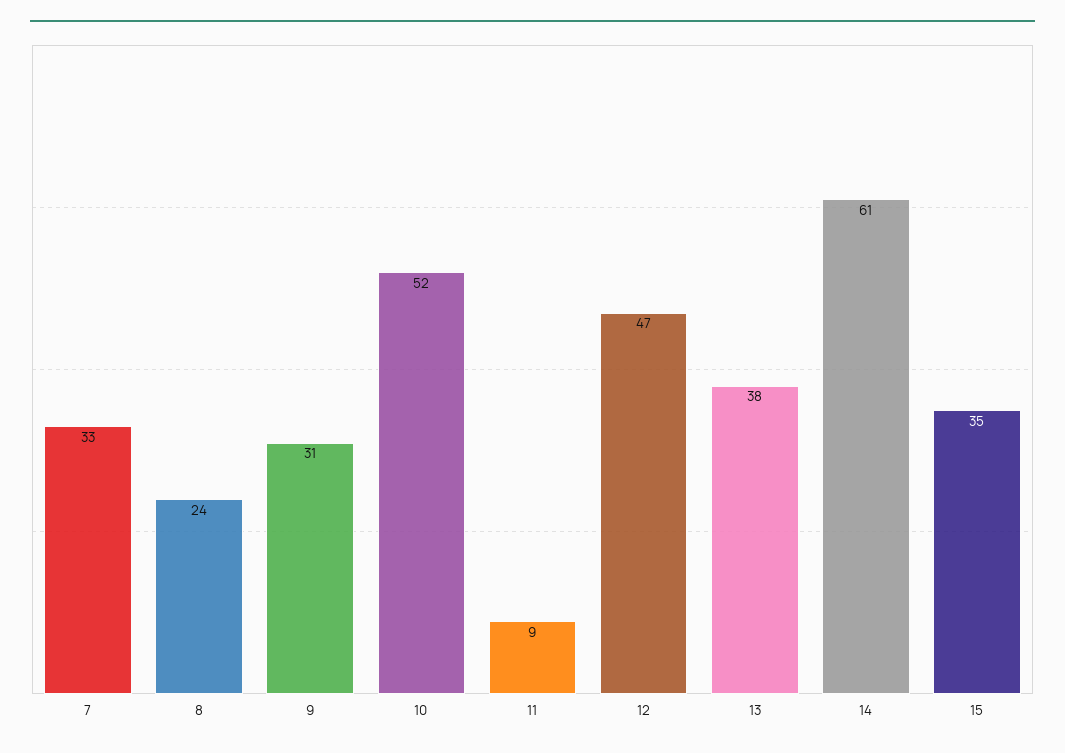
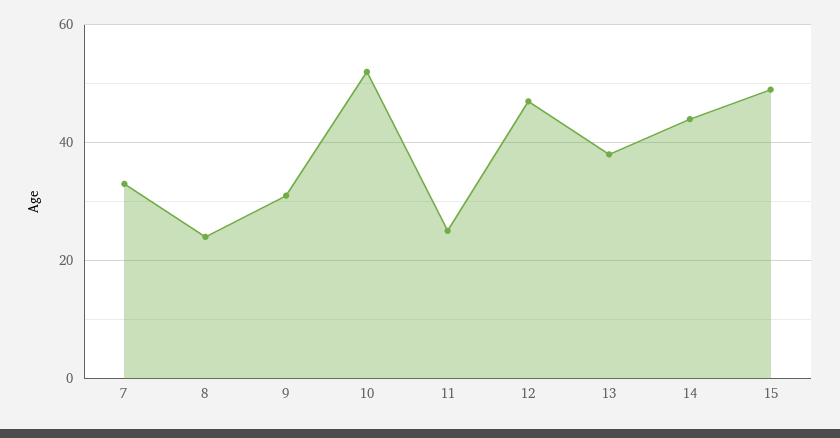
11: 9 -> 25
14: 61 -> 45
15: 35 -> 50

